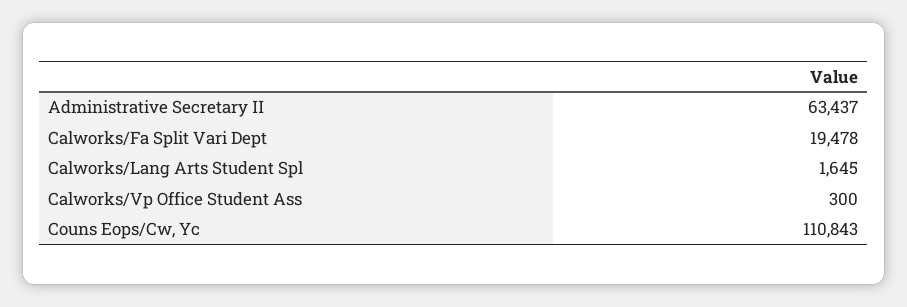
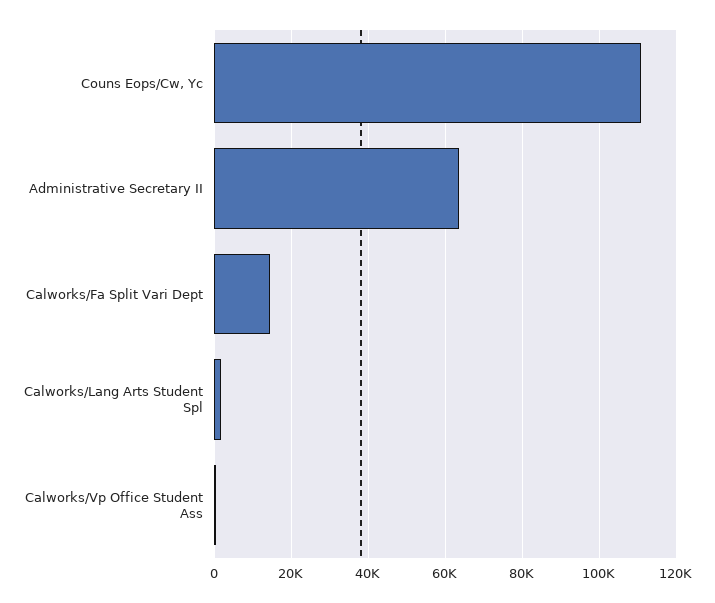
Calworks/Fa Split Vari Dept: 19478 -> 14000

